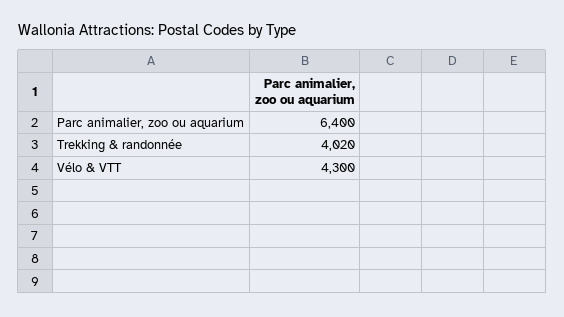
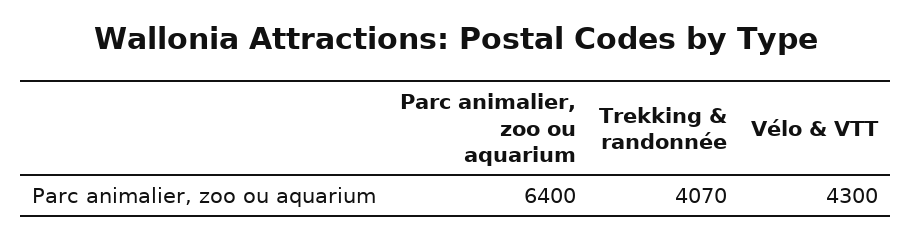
Trekking & randonnée: 4020 -> 4070

